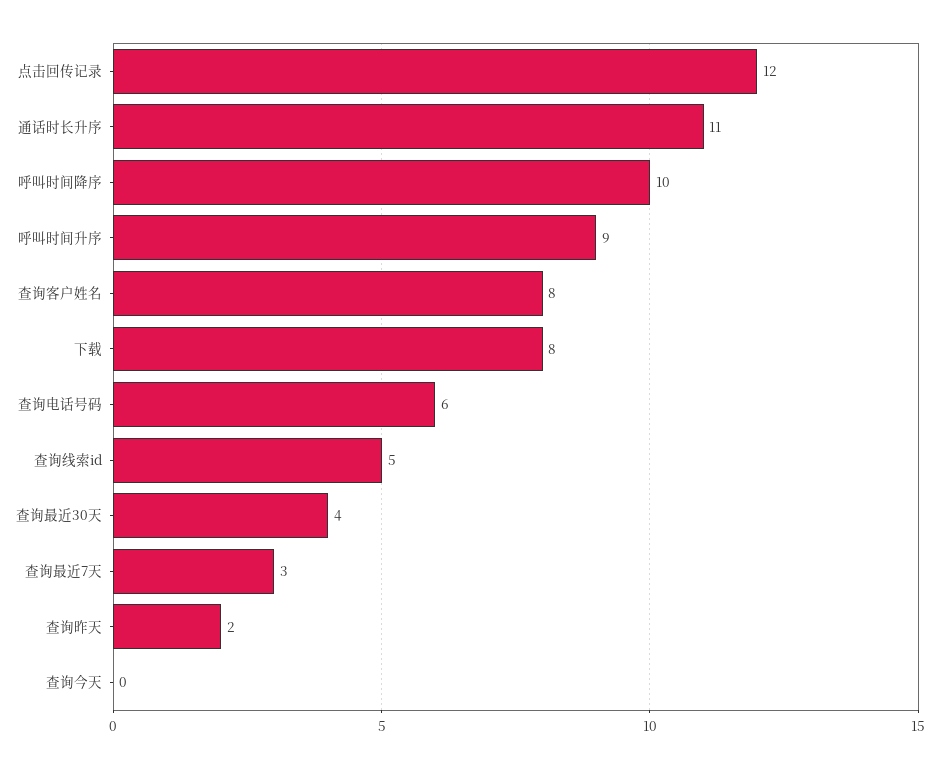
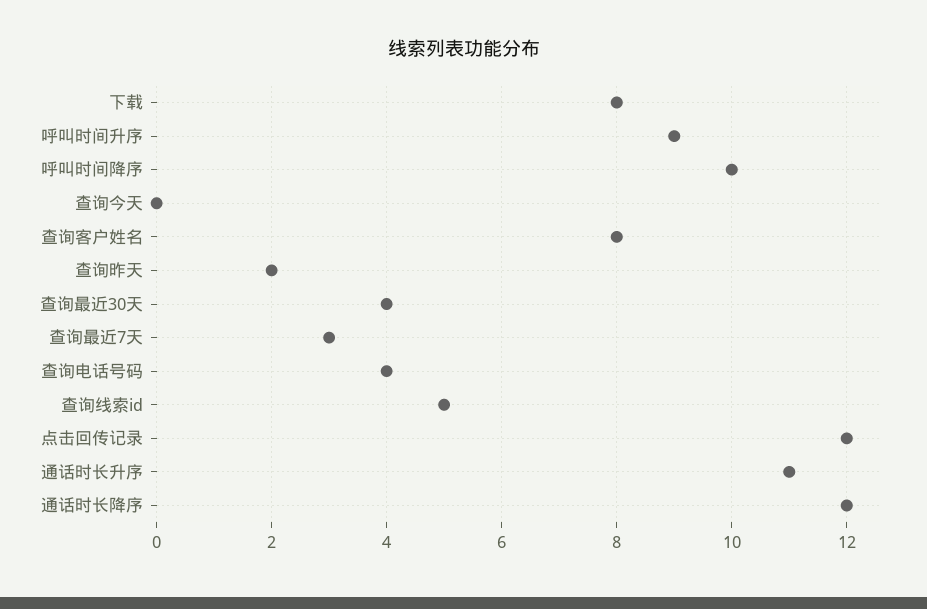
查询电话号码: 6 -> 4
通话时长降序: none -> 12

